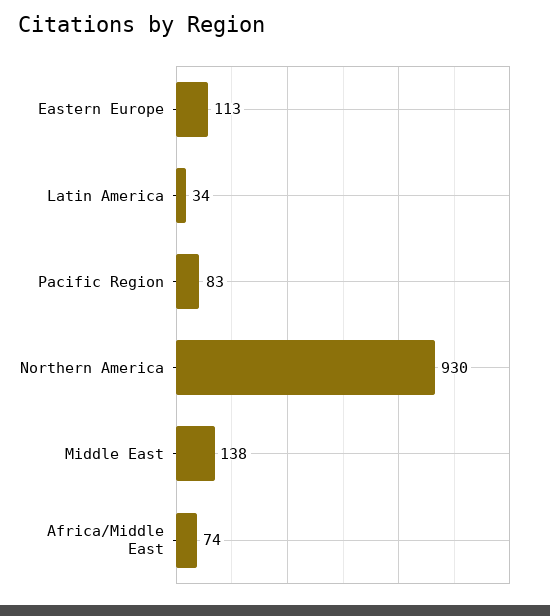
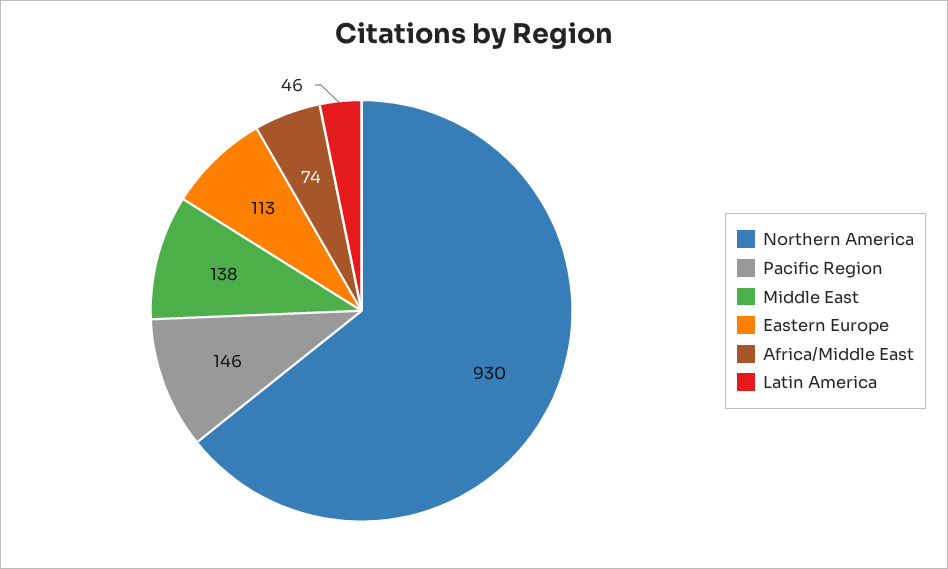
Latin America: 34 -> 46
Pacific Region: 83 -> 146

